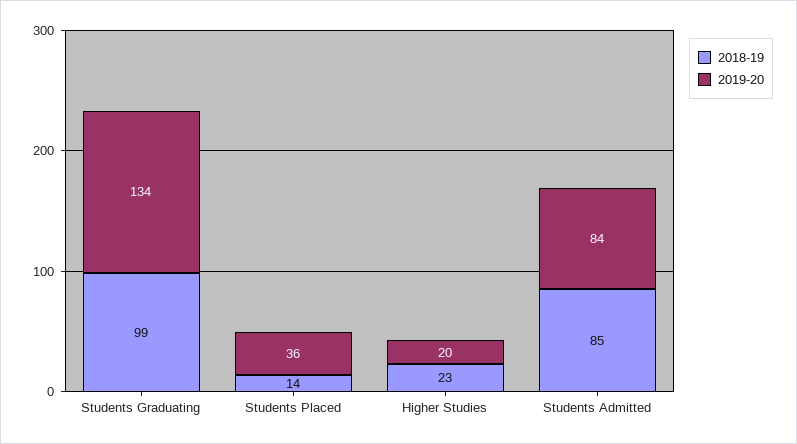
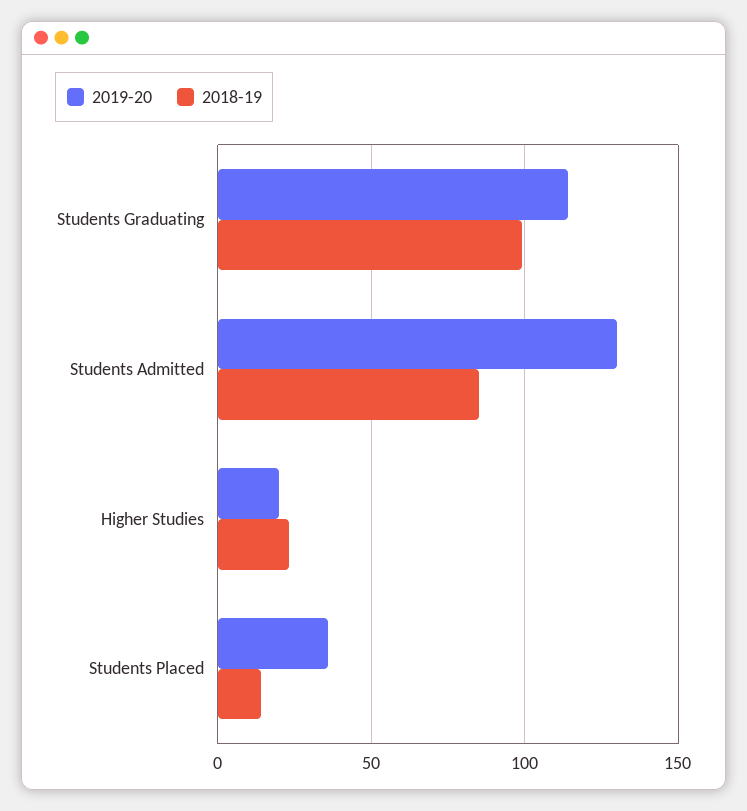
2019-20, Students Graduating: 134 -> 115
2019-20, Students Admitted: 84 -> 130

